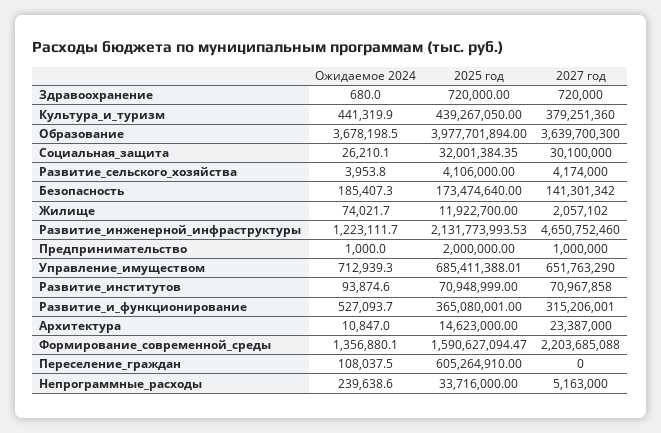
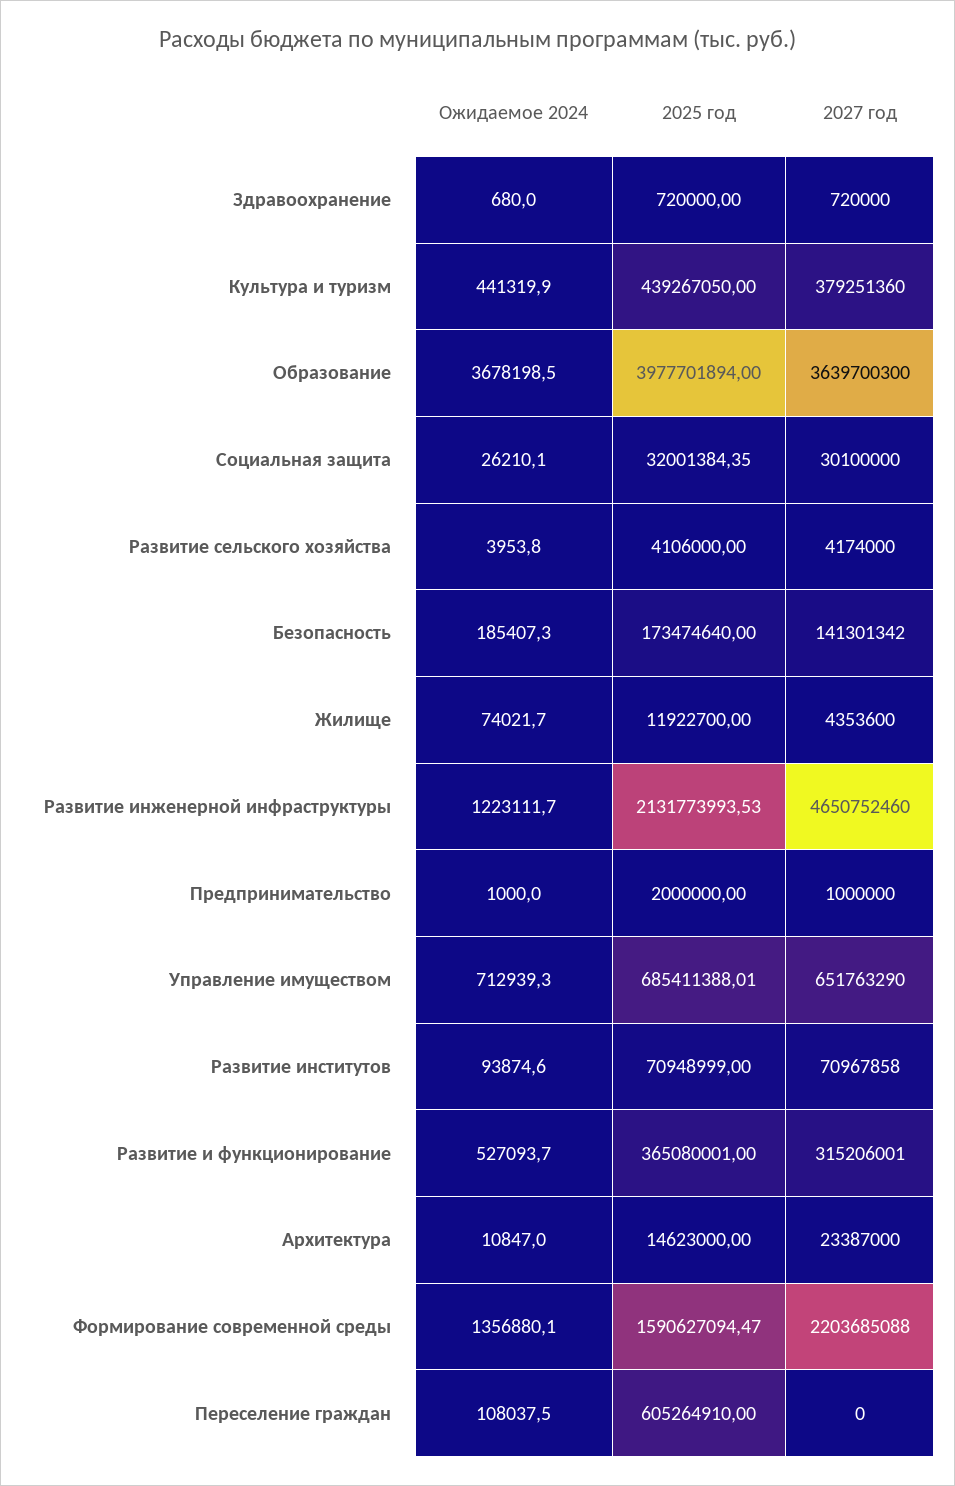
2027 год, Жилище: 2057102 -> 4353600
Ожидаемое 2024, Непрограммные_расходы: 239638.6 -> none
2025 год, Непрограммные_расходы: 33716000 -> none
2027 год, Непрограммные_расходы: 5163000 -> none

